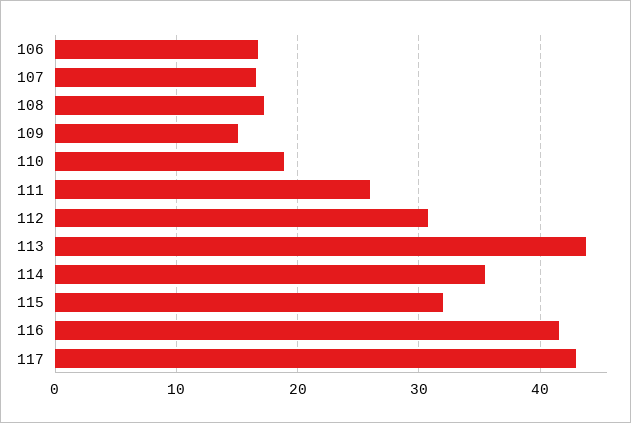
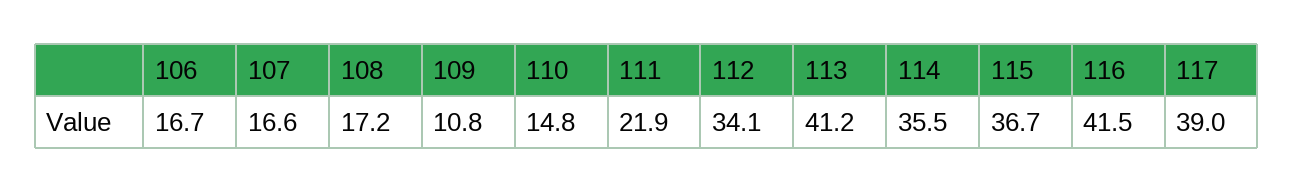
109: 15 -> 10.8
110: 19 -> 14.8
111: 26 -> 21.9
112: 31 -> 34.1
113: 44 -> 41.2
115: 32 -> 36.7
117: 43 -> 39

